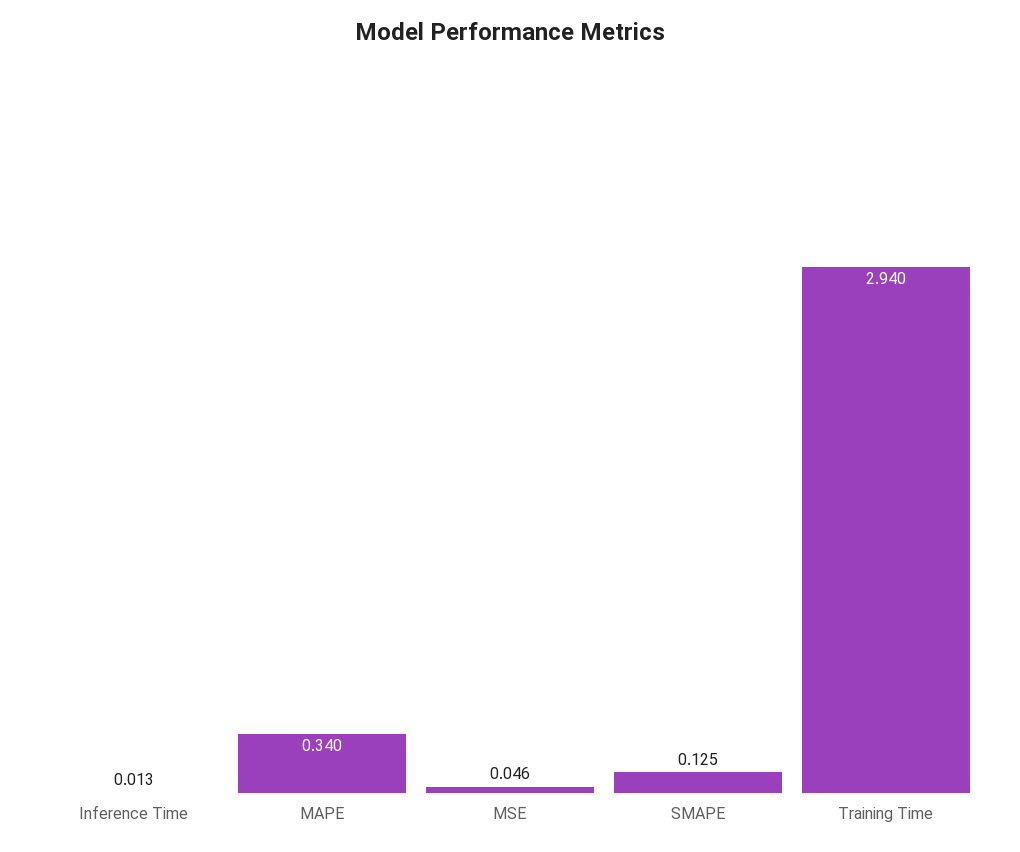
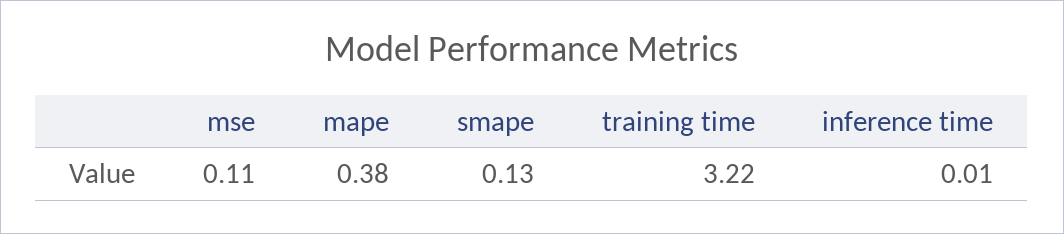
MAPE: 0.34 -> 0.38
MSE: 0.046 -> 0.11
Training Time: 2.94 -> 3.22

